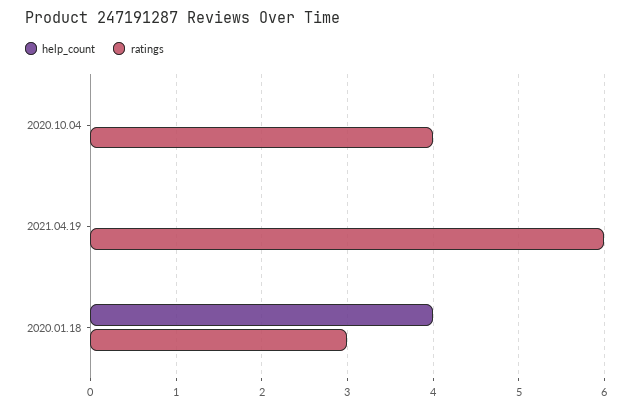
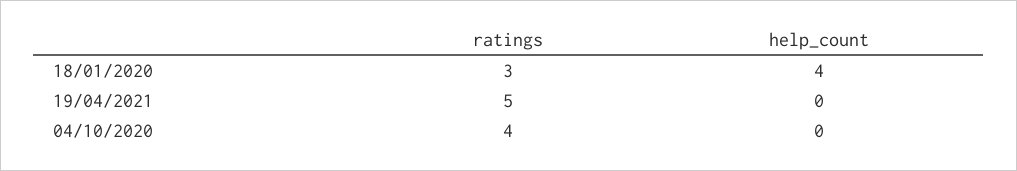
ratings, 2021.04.19: 6 -> 5

